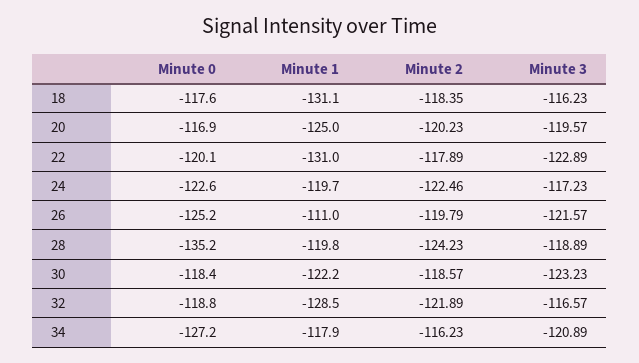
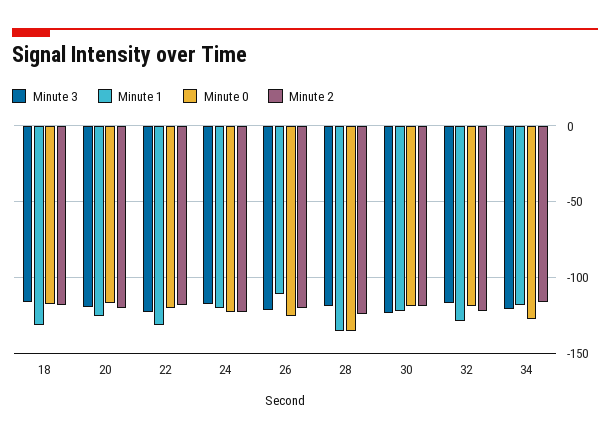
Minute 1, 28: -119.8 -> -135

